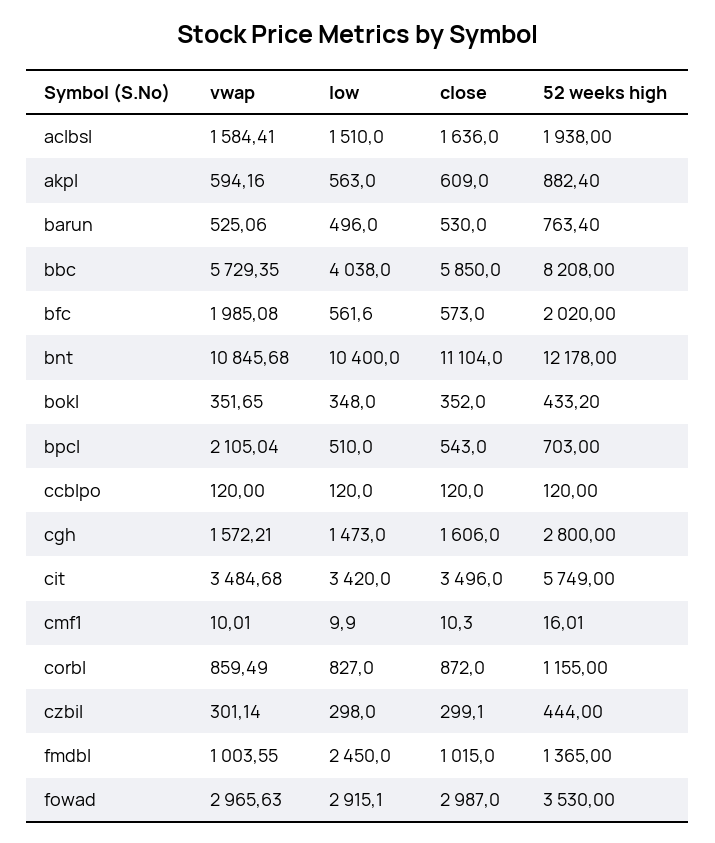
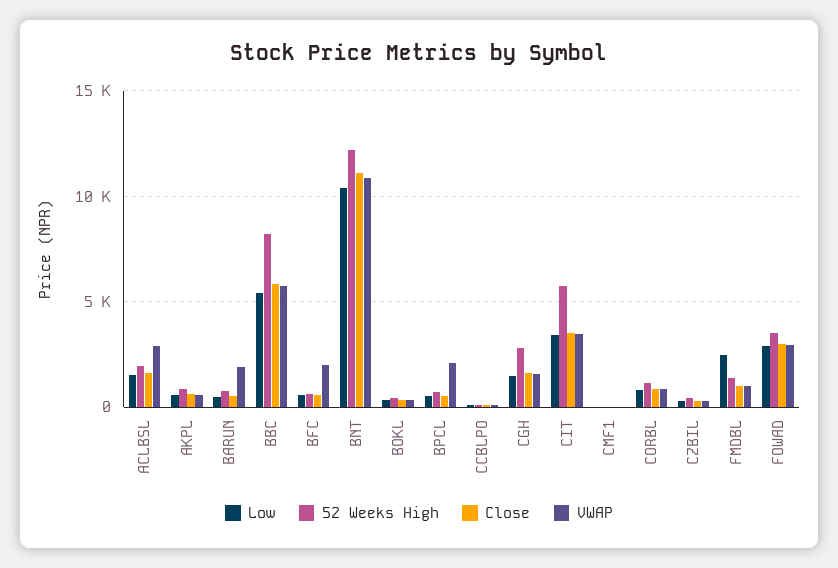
vwap, aclbsl: 1584.41 -> 3000
vwap, barun: 525.06 -> 2000
low, bbc: 4038 -> 5500
52 weeks high, bfc: 2020 -> 500

